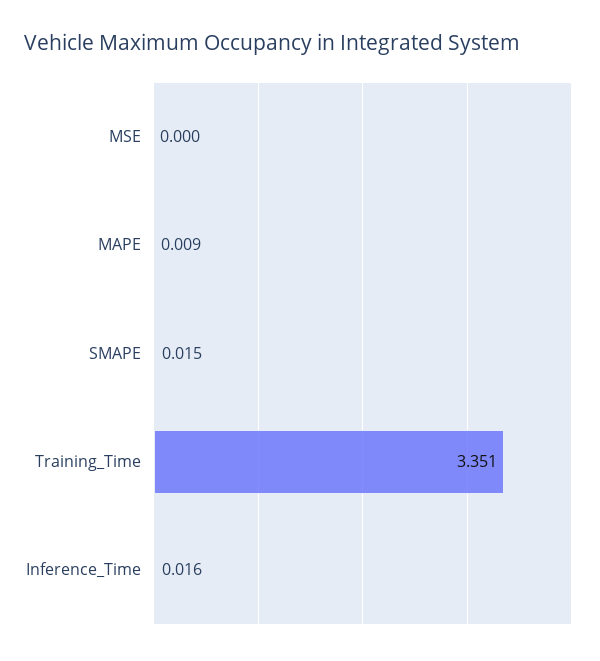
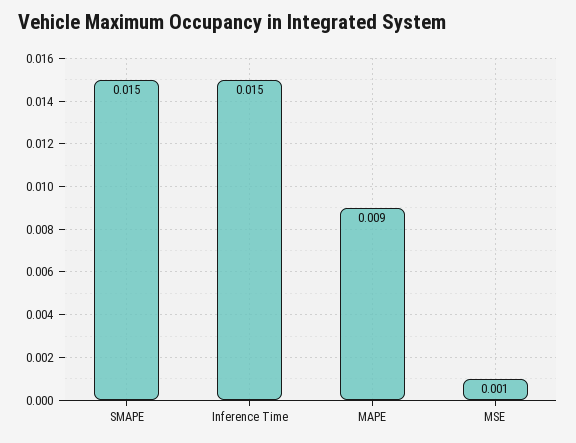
MSE: 0 -> 0.001
Training_Time: 3.351 -> none
Inference_Time: 0.016 -> 0.015

